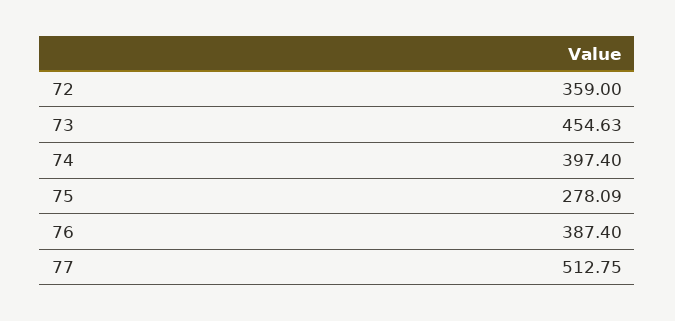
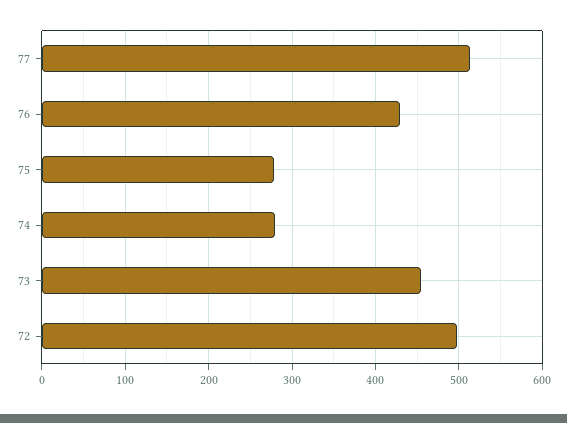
72: 359 -> 500
74: 397.4 -> 280
76: 387.4 -> 430

